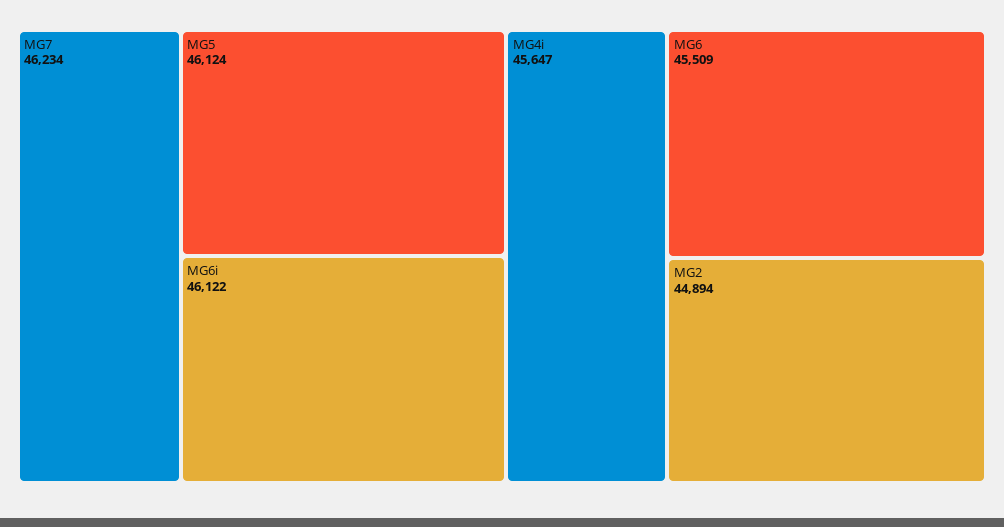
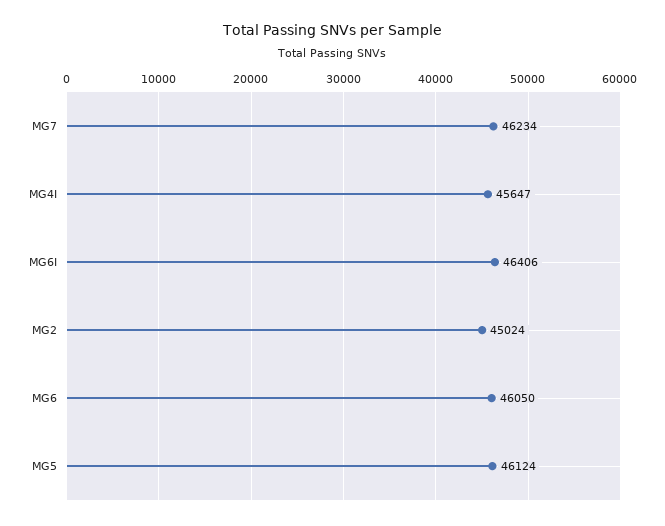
MG6i: 46122 -> 46406
MG6: 45509 -> 46050
MG2: 44894 -> 45024

